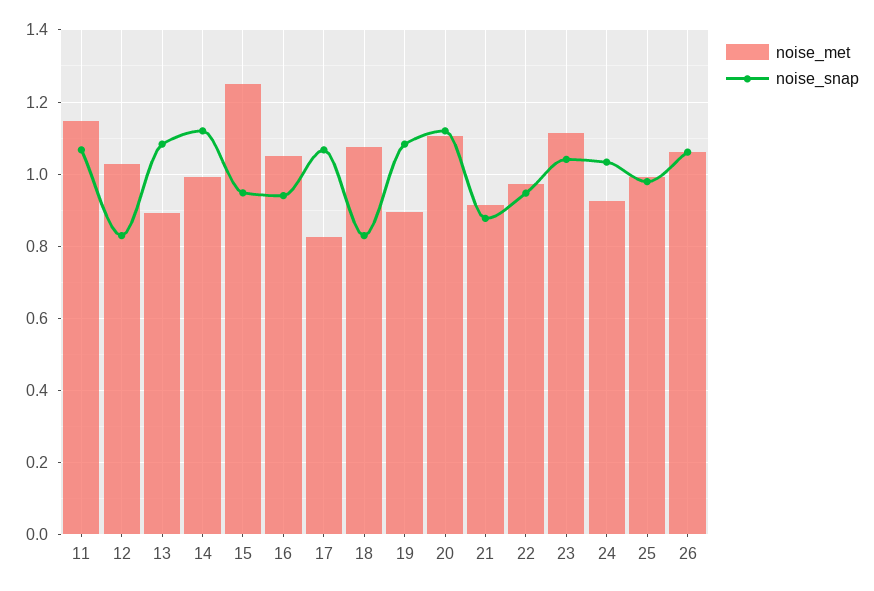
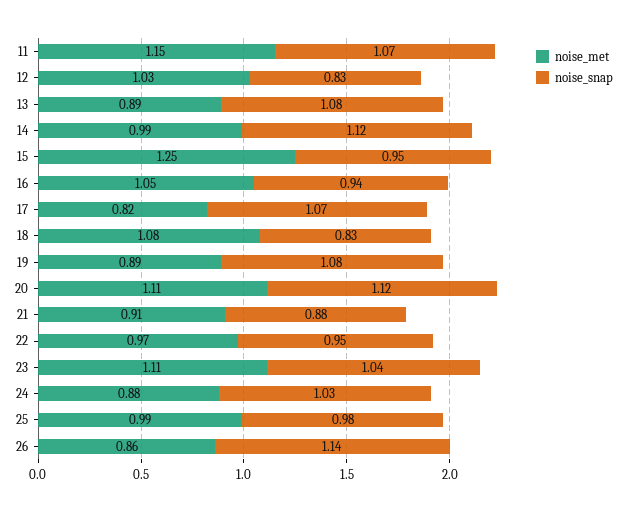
noise_met, 24: 0.92 -> 0.88
noise_met, 26: 1.06 -> 0.86
noise_snap, 26: 1.06 -> 1.14

